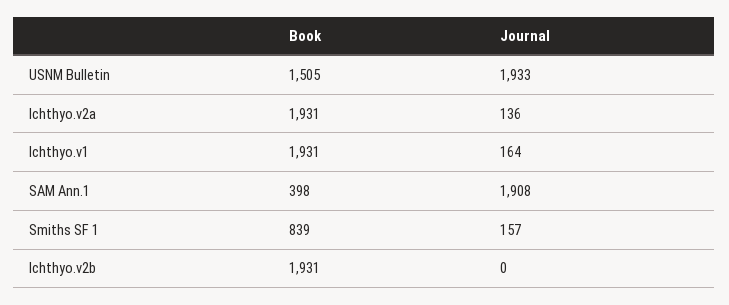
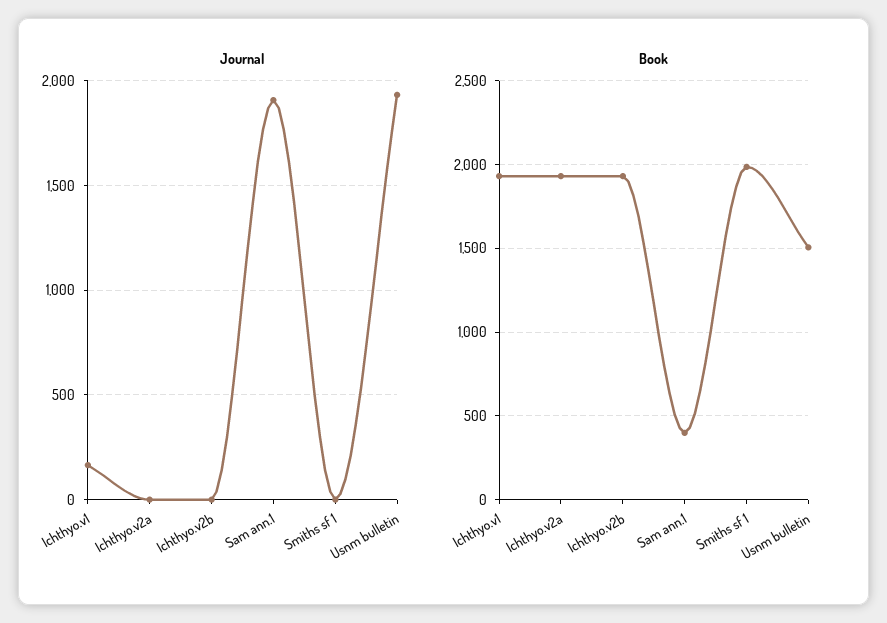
Journal, Ichthyo.v2a: 136 -> 0
Book, Smiths SF 1: 839 -> 2000
Journal, Smiths SF 1: 157 -> 0

